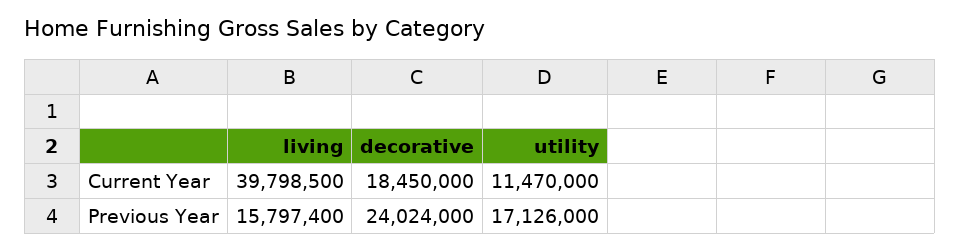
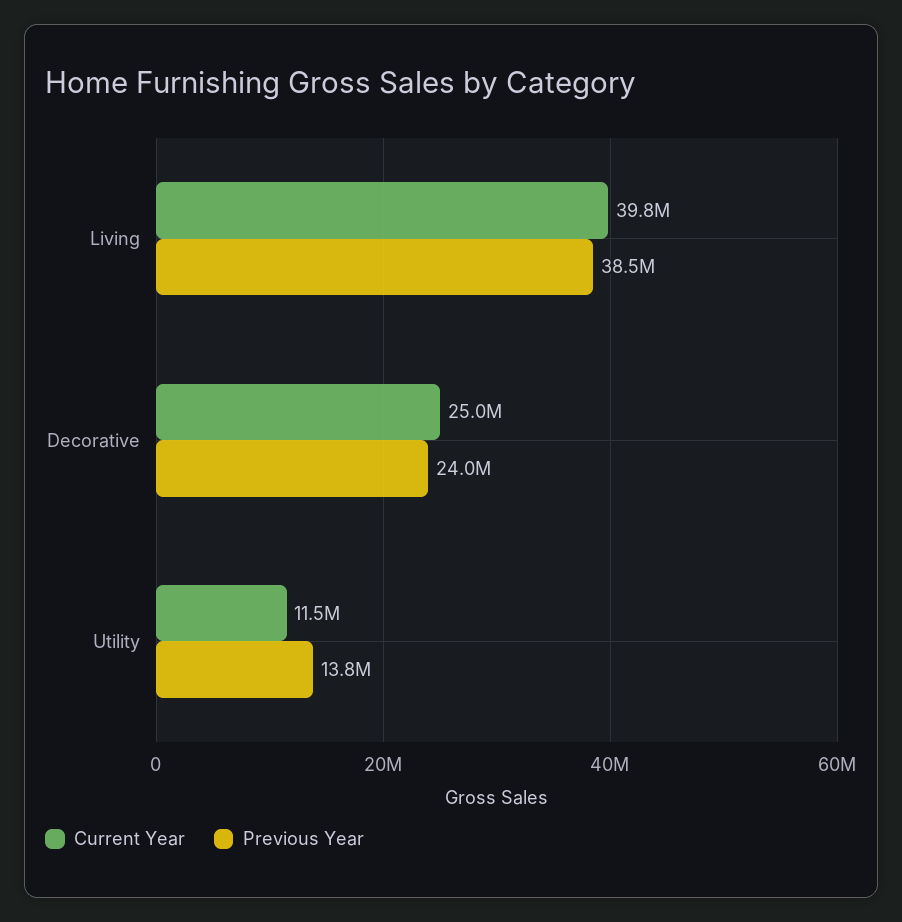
Current Year, decorative: 18450000 -> 25000000
Previous Year, living: 15797400 -> 38500000
Previous Year, utility: 17126000 -> 13800000

